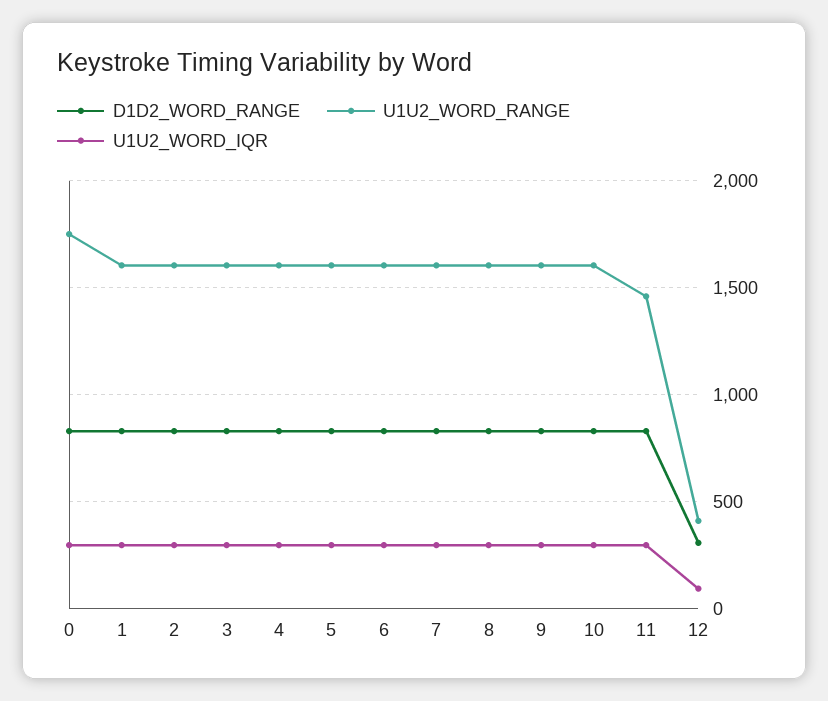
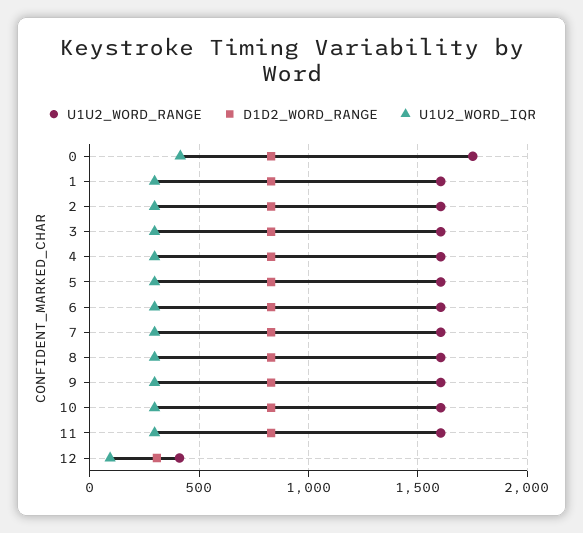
U1U2_WORD_IQR, 0: 300 -> 400
U1U2_WORD_RANGE, 11: 1450 -> 1600

